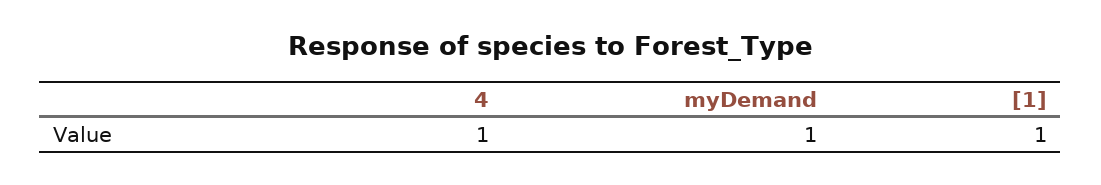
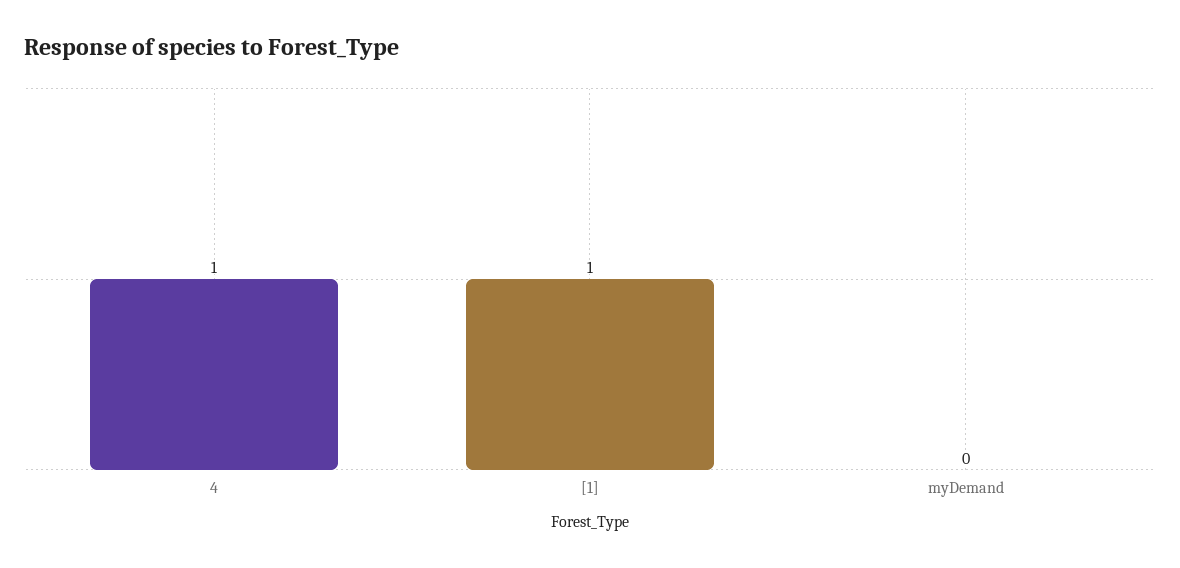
myDemand: 1 -> 0

